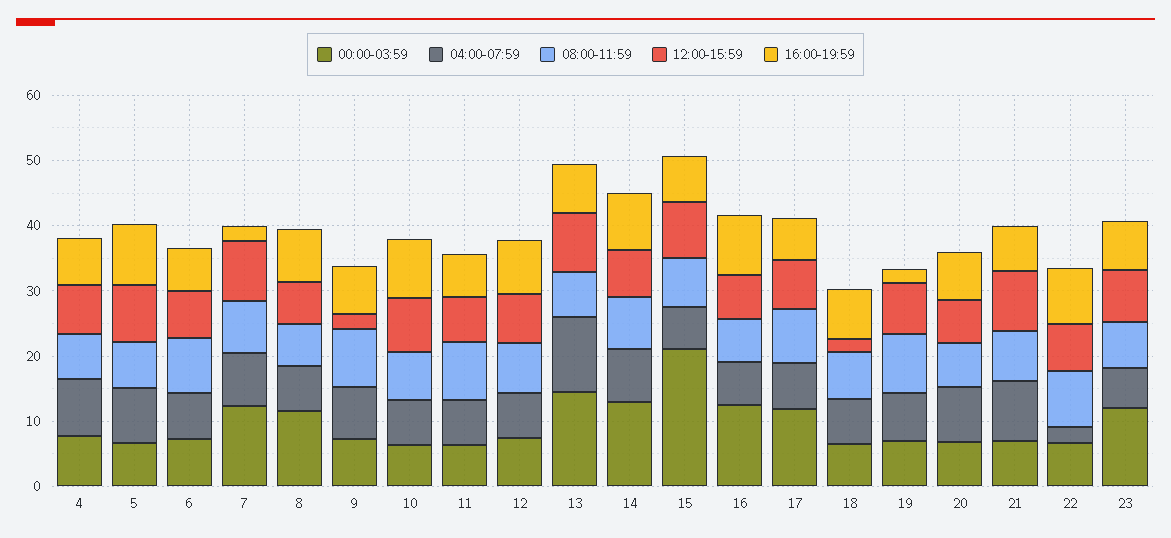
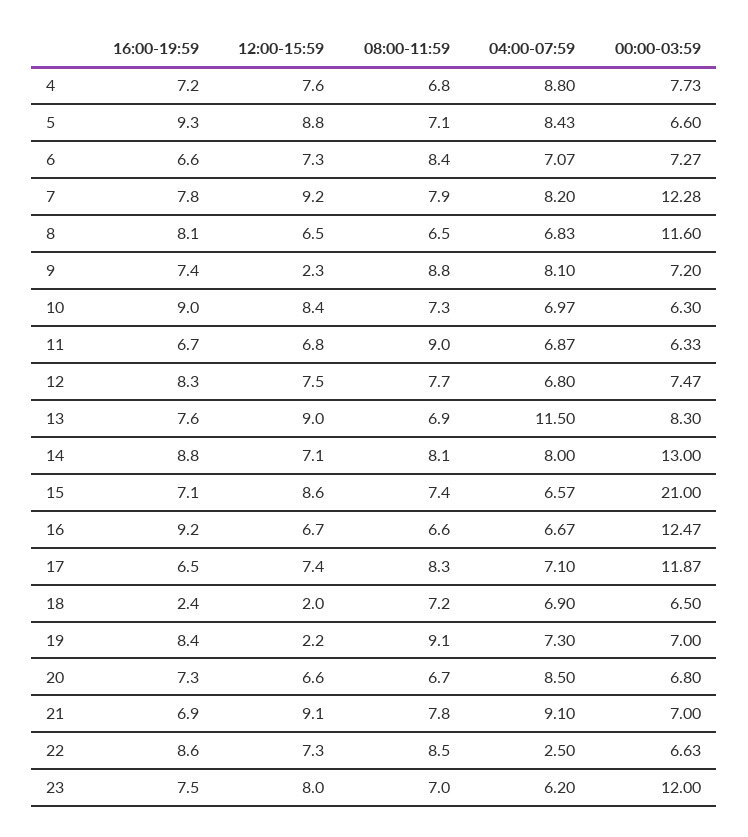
16:00-19:59, 7: 2 -> 7.8
00:00-03:59, 13: 14 -> 8.3
16:00-19:59, 18: 8 -> 2.4
12:00-15:59, 19: 8 -> 2.2
16:00-19:59, 19: 2 -> 8.4

